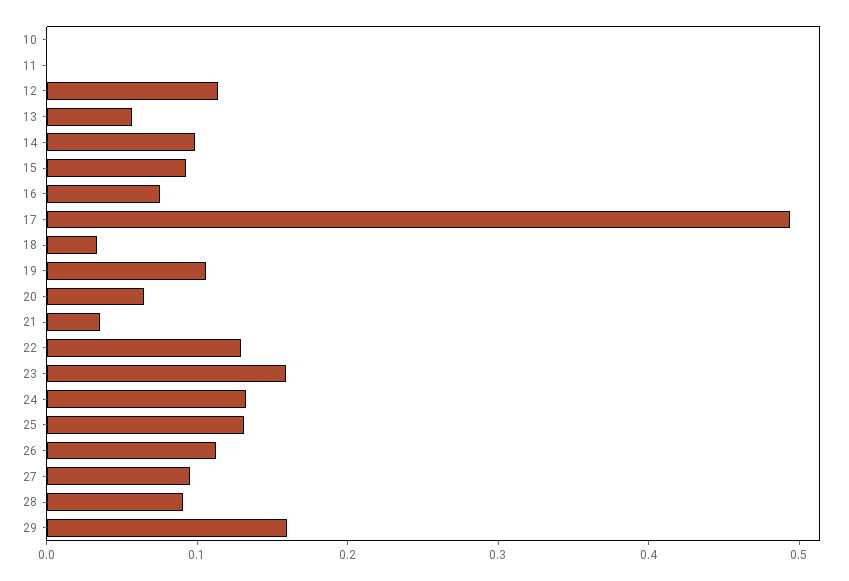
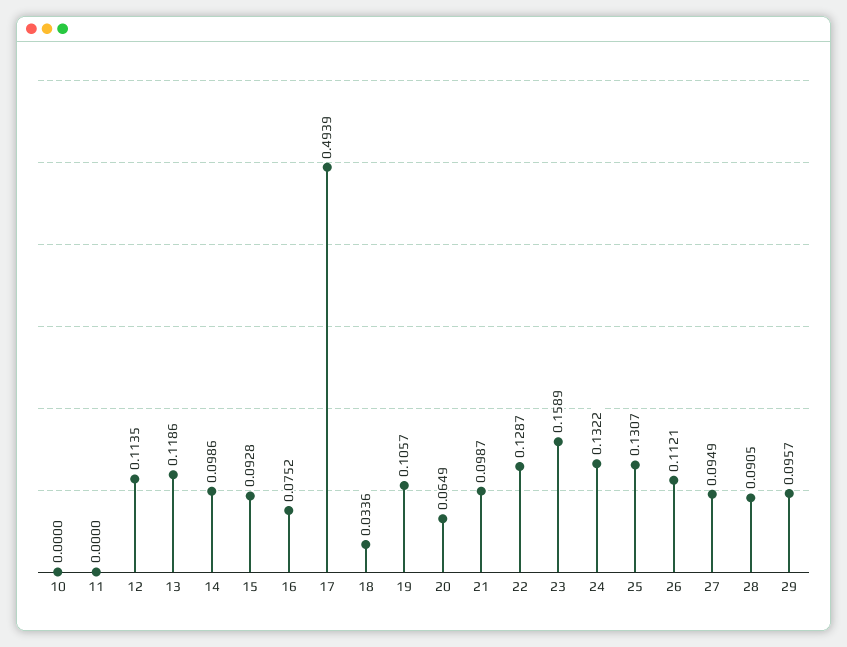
13: 0.06 -> 0.1186
21: 0.04 -> 0.0987
29: 0.16 -> 0.0957

